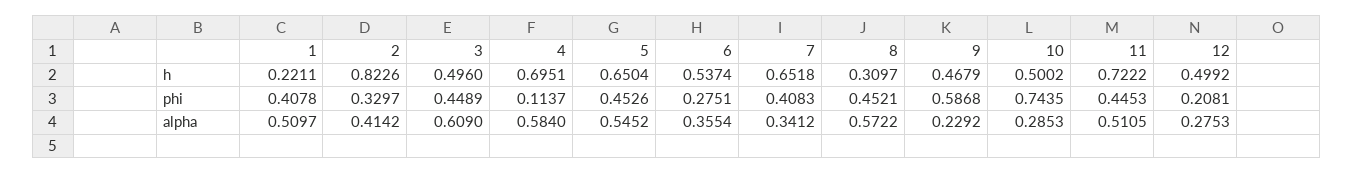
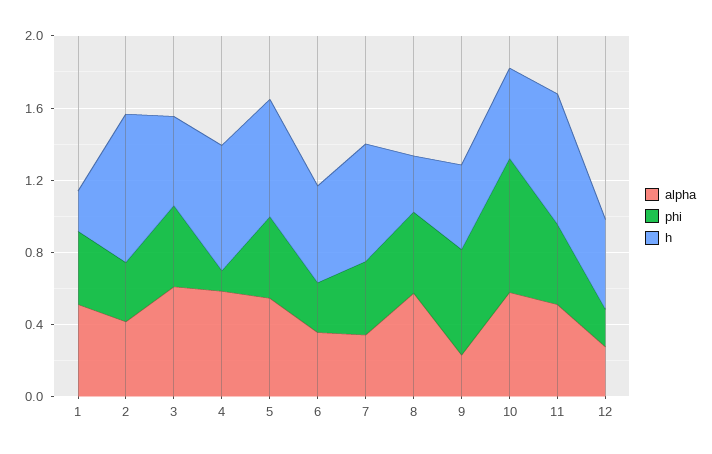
alpha, 10: 0.2853 -> 0.6

